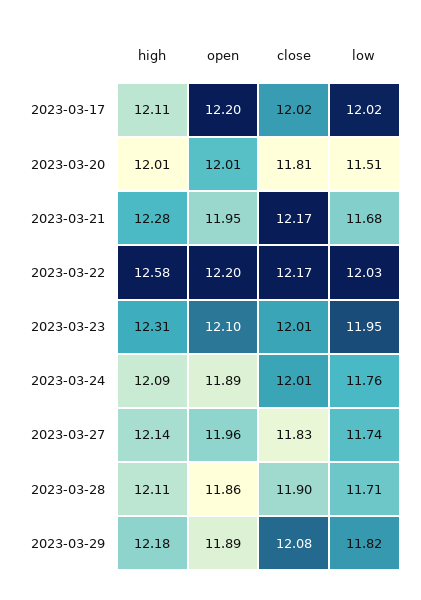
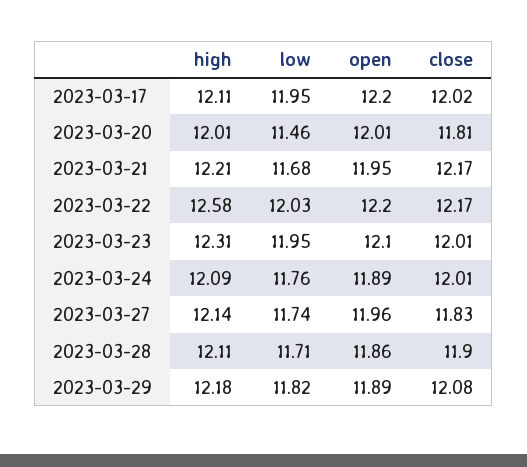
low, 2023-03-17: 12.02 -> 11.95
low, 2023-03-20: 11.51 -> 11.46
high, 2023-03-21: 12.28 -> 12.21

